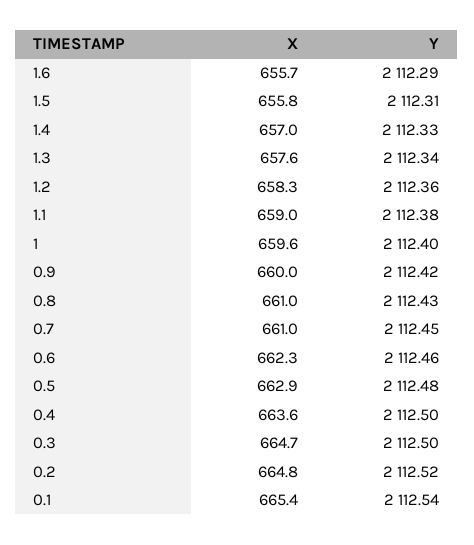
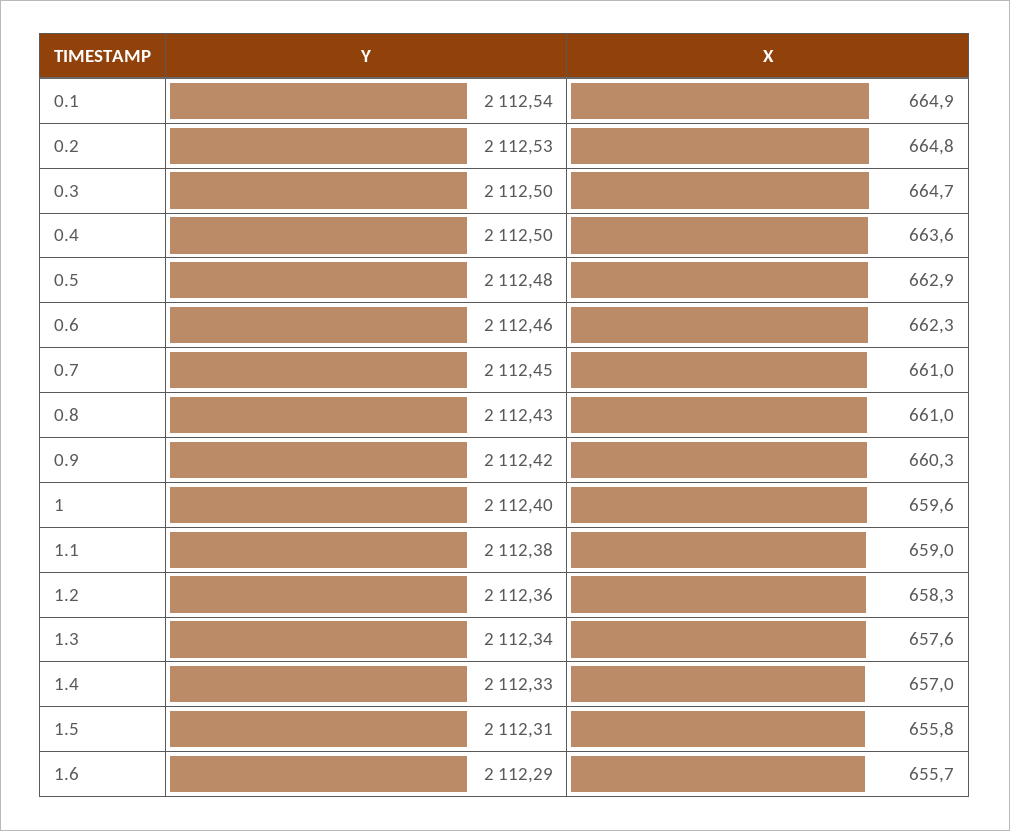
X, 0.9: 660 -> 660.3
Y, 0.2: 2112.52 -> 2112.53
X, 0.1: 665.4 -> 664.9

